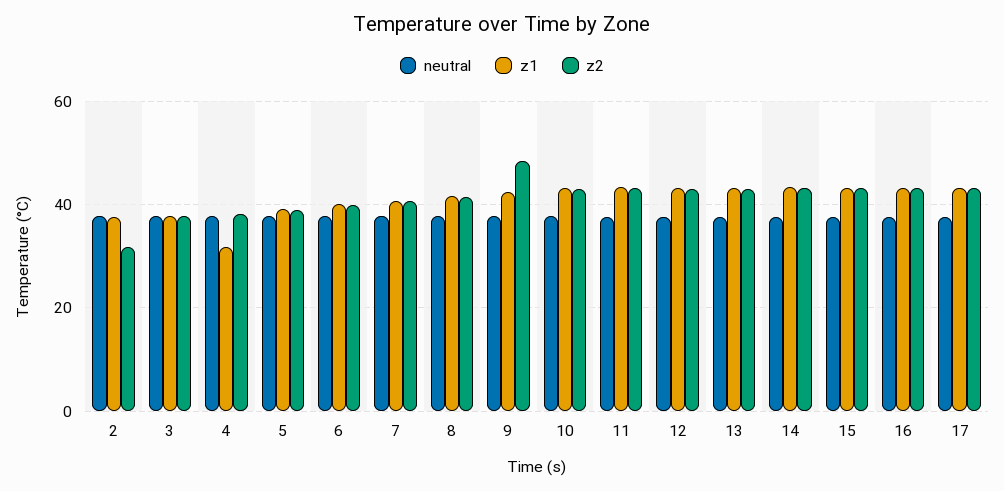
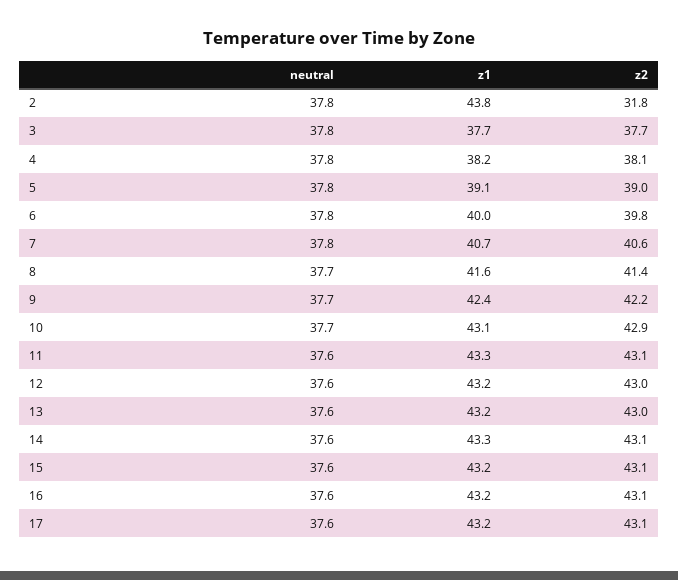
z1, 2: 38 -> 43.8
z1, 4: 32 -> 38.2
z2, 9: 48 -> 42.2

